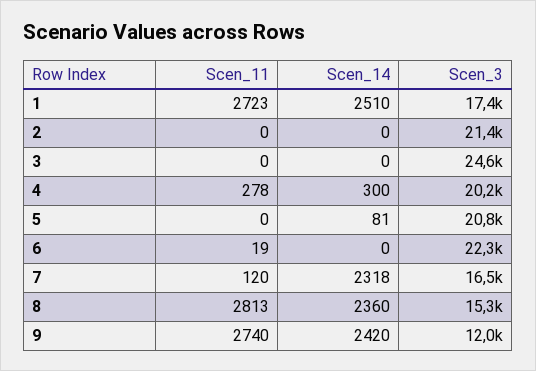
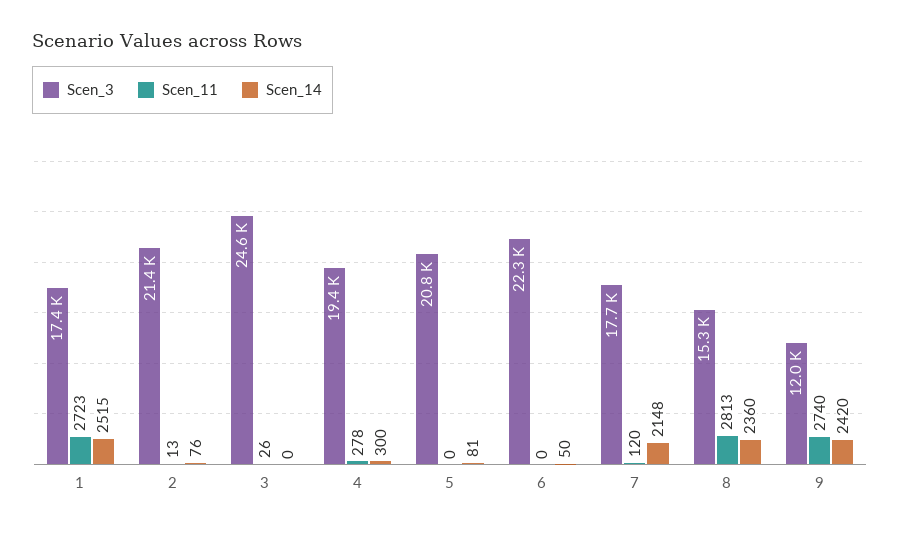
Scen_14, 1: 2510 -> 2515
Scen_11, 2: 0 -> 13
Scen_14, 2: 0 -> 76
Scen_11, 3: 0 -> 26
Scen_3, 4: 20200 -> 19400
Scen_11, 6: 19 -> 0
Scen_14, 6: 0 -> 50
Scen_14, 7: 2318 -> 2148
Scen_3, 7: 16500 -> 17700

